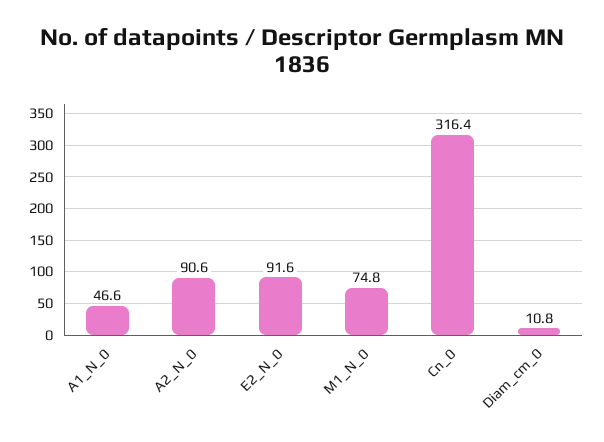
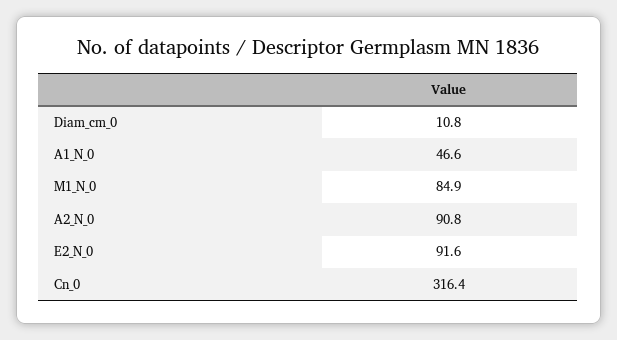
A2_N_0: 90.6 -> 90.8
M1_N_0: 74.8 -> 84.9

